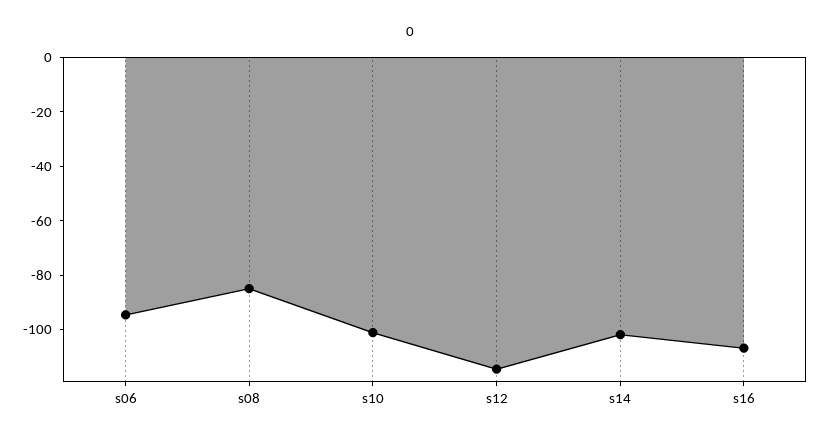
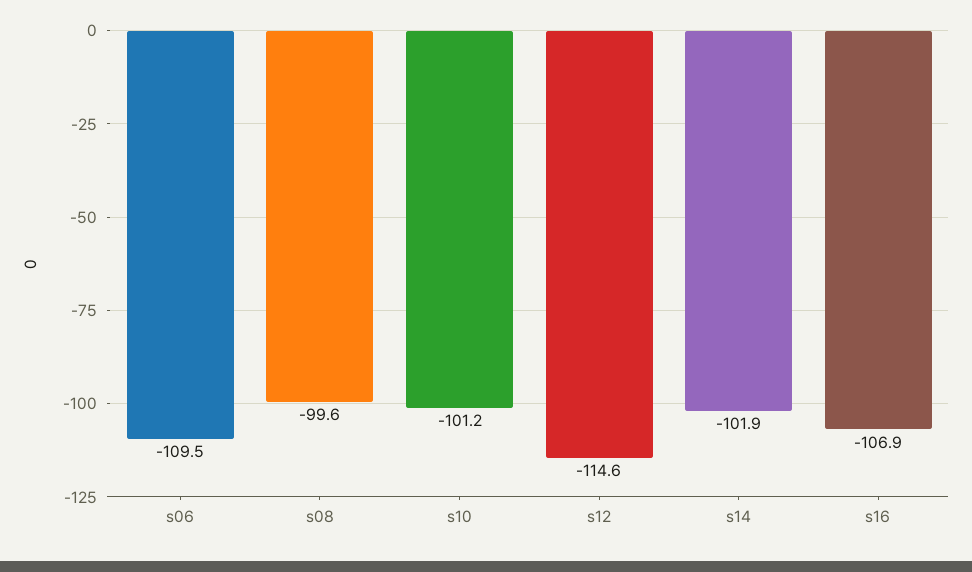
s06: -95 -> -109.5
s08: -85 -> -99.6

